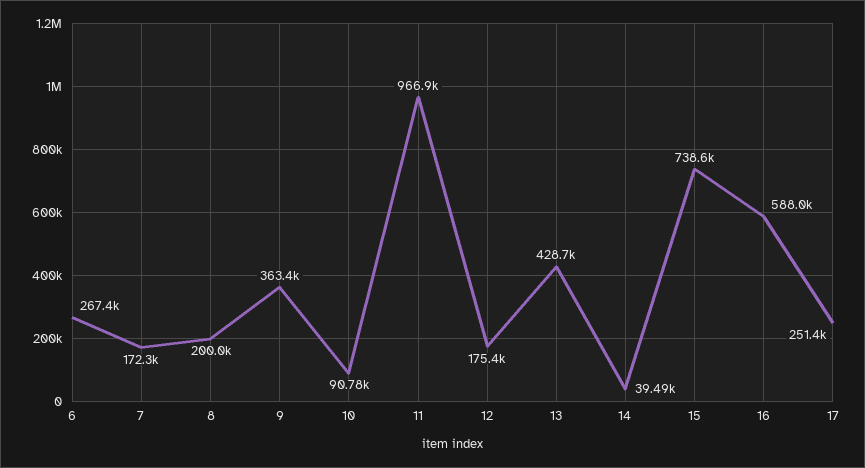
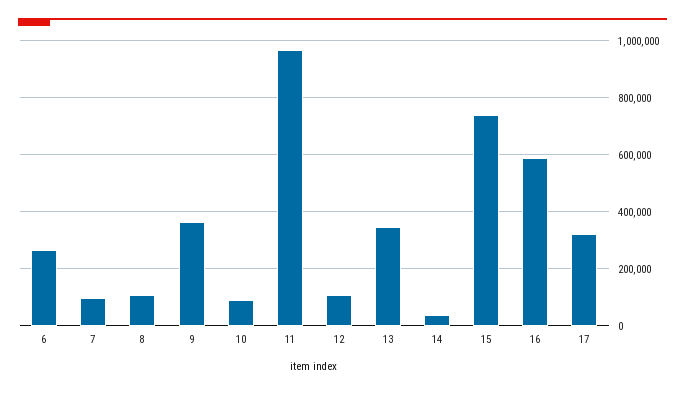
7: 172300 -> 100000
8: 200000 -> 100000
12: 175400 -> 100000
13: 428700 -> 350000
17: 251400 -> 325000

